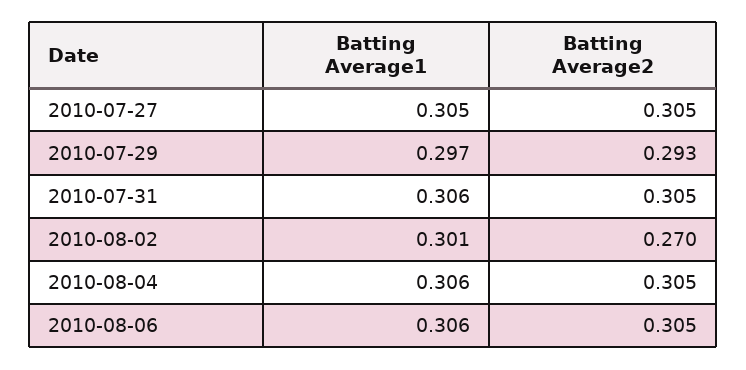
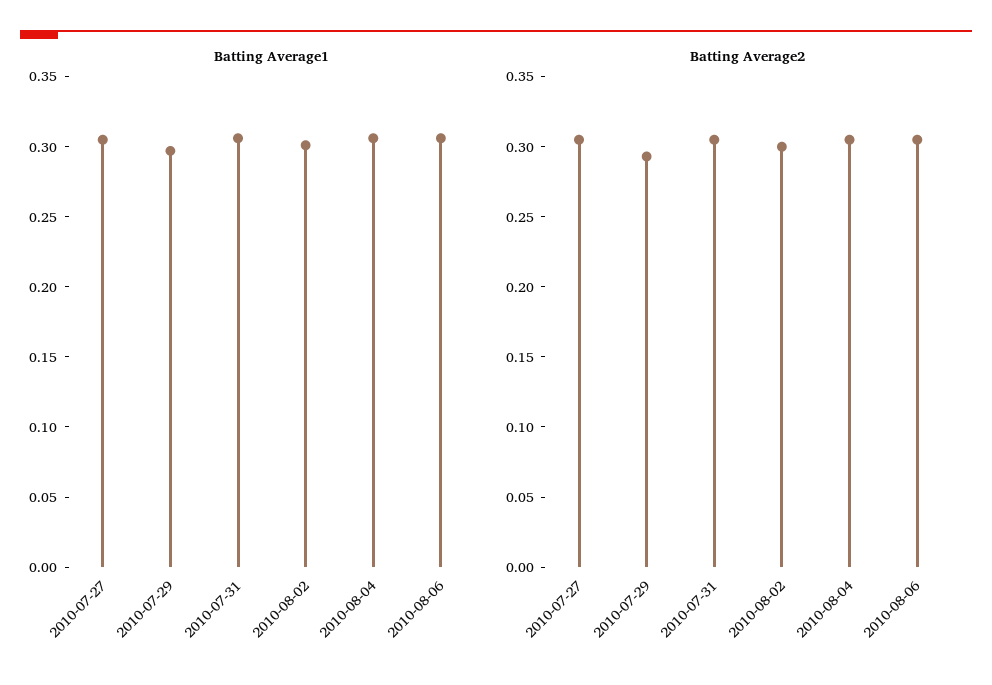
Batting Average2, 2010-08-02: 0.27 -> 0.3

